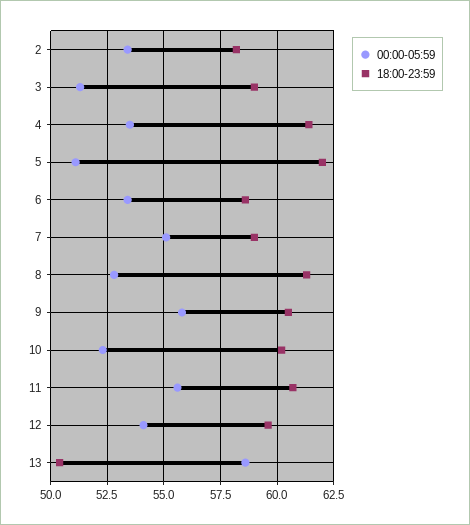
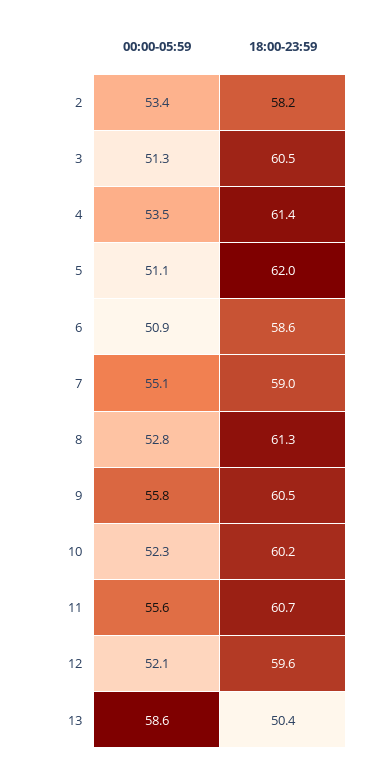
18:00-23:59, 3: 59 -> 60.5
00:00-05:59, 6: 53.5 -> 50.9
00:00-05:59, 12: 54 -> 52.1

